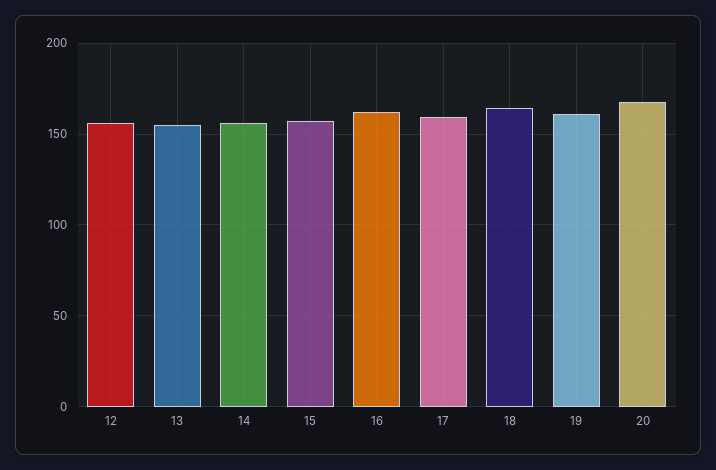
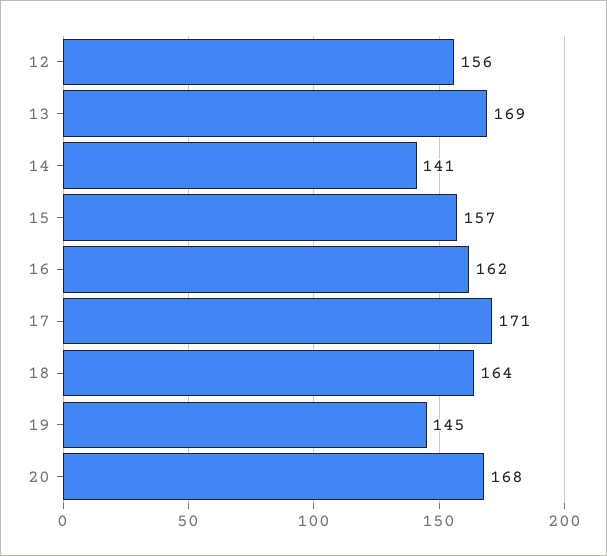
13: 155 -> 169
14: 155 -> 141
17: 160 -> 171
19: 160 -> 145

